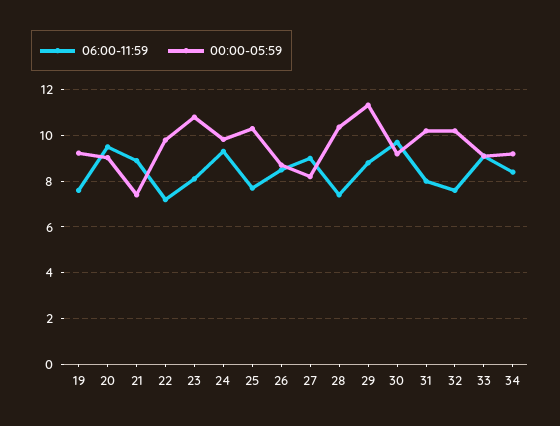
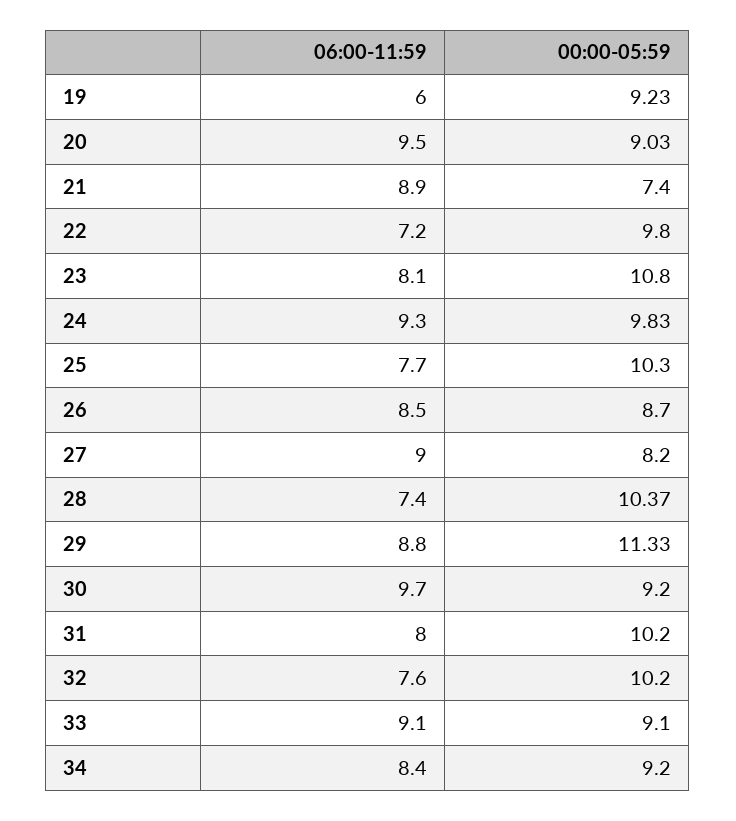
06:00-11:59, 19: 7.5 -> 6

